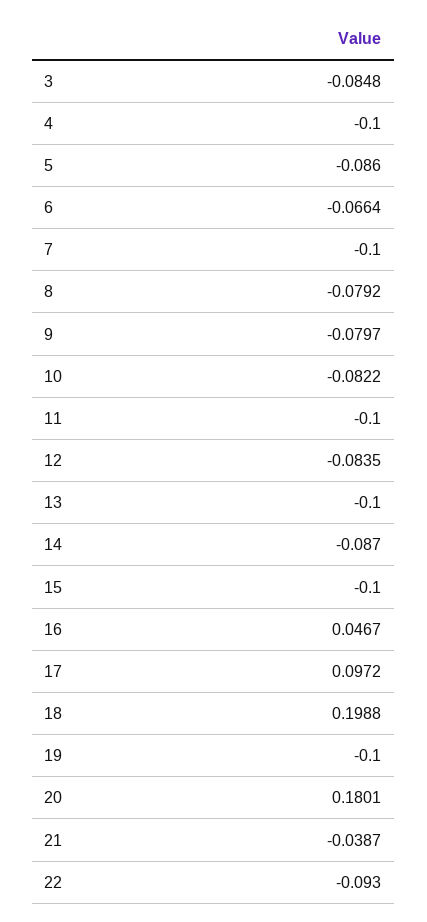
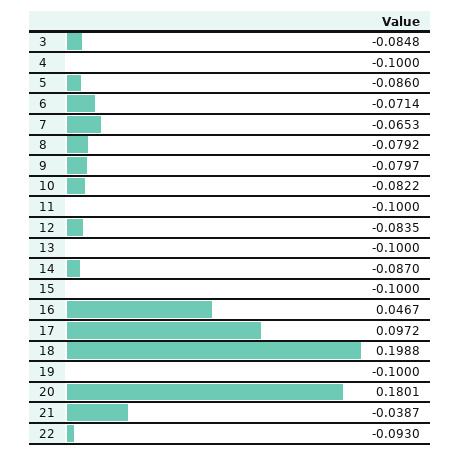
6: -0.0664 -> -0.0714
7: -0.1 -> -0.0653

